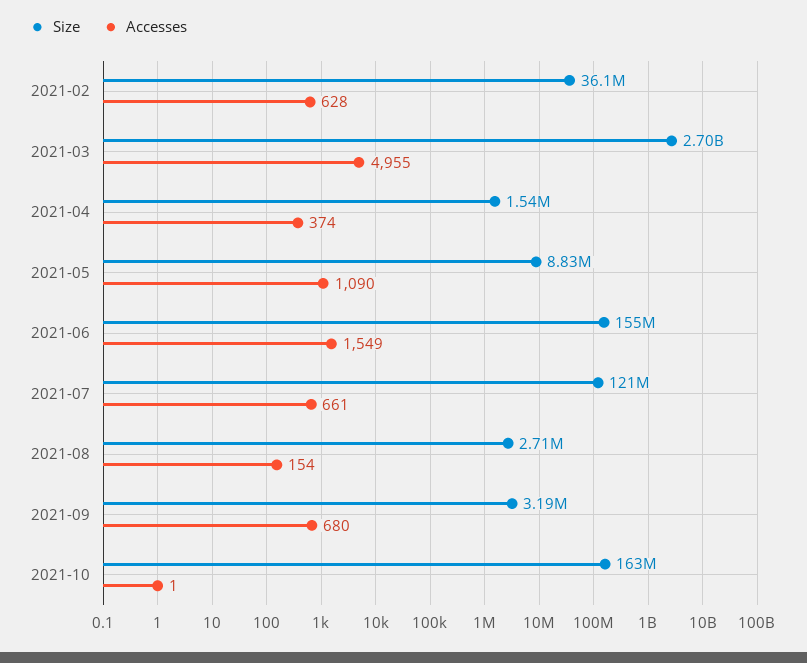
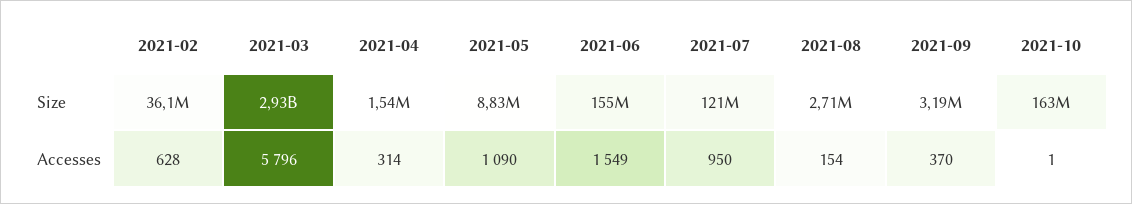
Size, 2021-03: 2700000000 -> 2930000000
Accesses, 2021-03: 4955 -> 5796
Accesses, 2021-04: 374 -> 314
Accesses, 2021-07: 661 -> 950
Accesses, 2021-09: 680 -> 370

